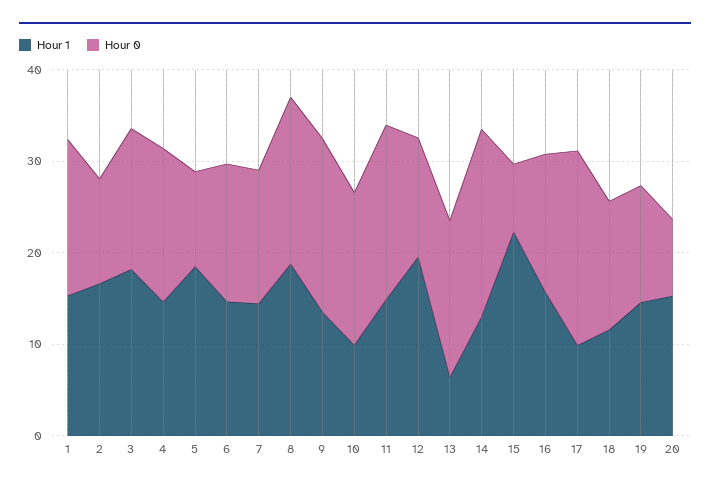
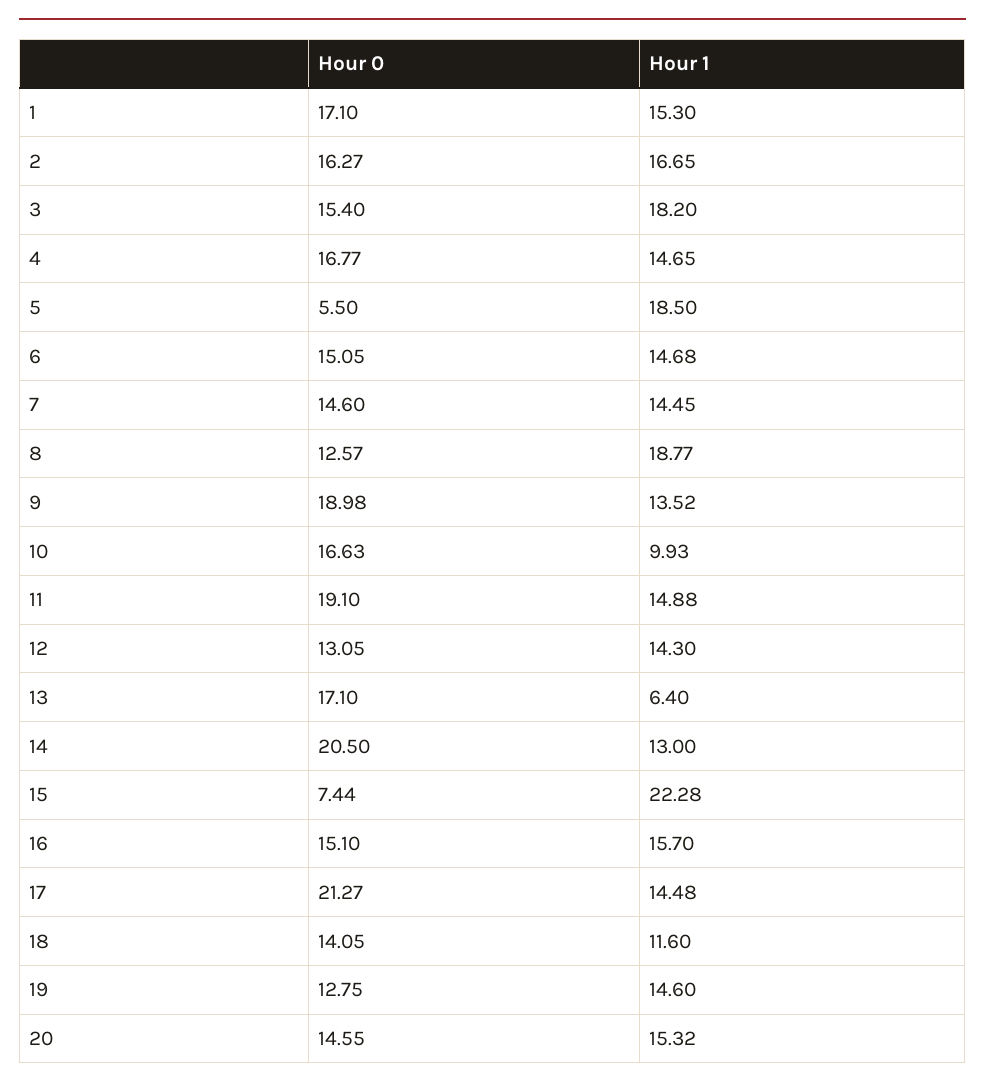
Hour 0, 2: 12 -> 16.27
Hour 0, 5: 10 -> 5.5
Hour 0, 8: 18 -> 12.57
Hour 1, 12: 20 -> 14.3
Hour 1, 17: 10 -> 14.48
Hour 0, 20: 8 -> 14.55

